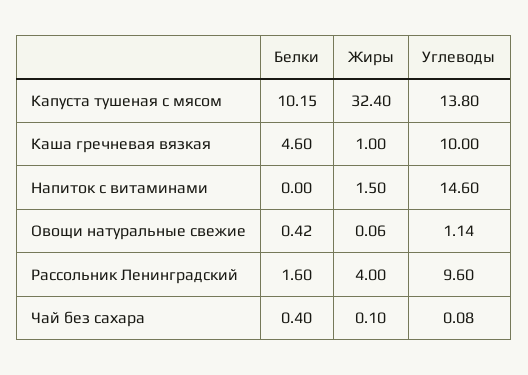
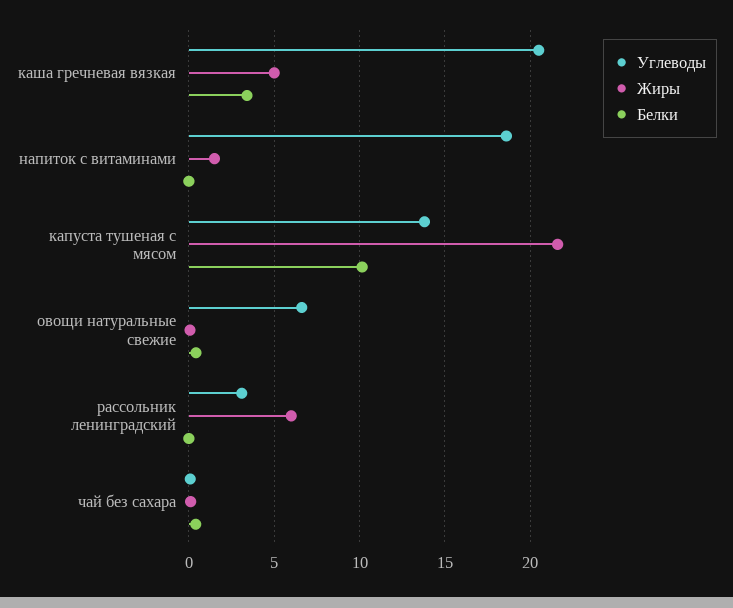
Жиры, Капуста тушеная с мясом: 32.4 -> 21.5
Белки, Каша гречневая вязкая: 4.6 -> 3.5
Жиры, Каша гречневая вязкая: 1 -> 5
Углеводы, Каша гречневая вязкая: 10 -> 20.5
Углеводы, Напиток с витаминами: 14.6 -> 18.5
Углеводы, Овощи натуральные свежие: 1.14 -> 6.5
Белки, Рассольник Ленинградский: 1.6 -> 0
Жиры, Рассольник Ленинградский: 4 -> 6
Углеводы, Рассольник Ленинградский: 9.6 -> 3

